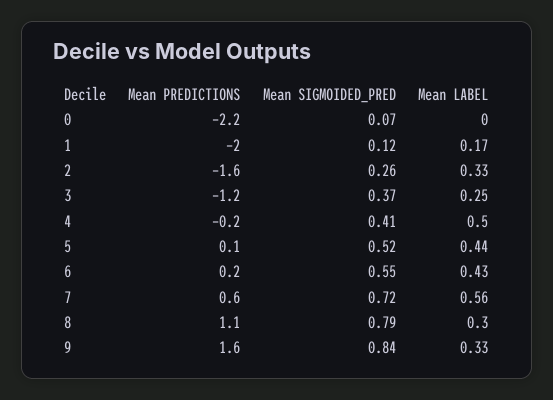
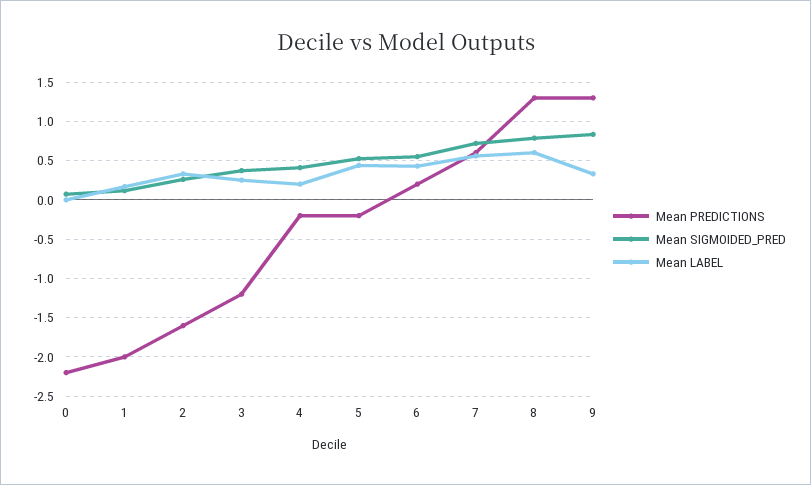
Mean LABEL, 4: 0.5 -> 0.2
Mean PREDICTIONS, 5: 0.1 -> -0.2
Mean PREDICTIONS, 8: 1.1 -> 1.3
Mean LABEL, 8: 0.3 -> 0.6
Mean PREDICTIONS, 9: 1.6 -> 1.3

